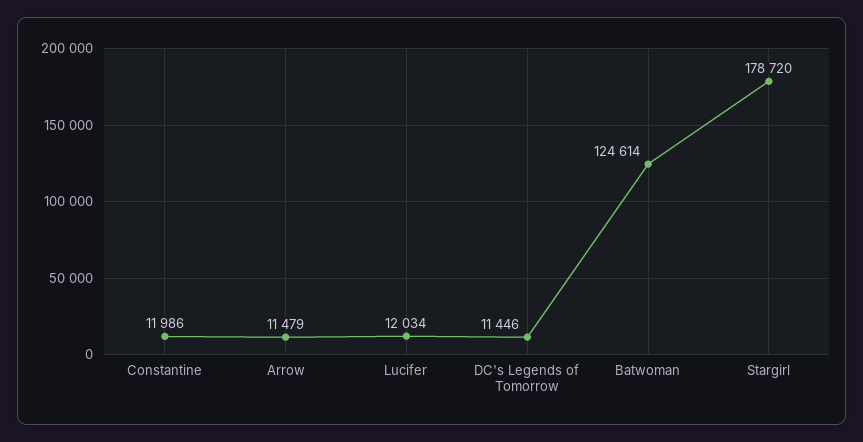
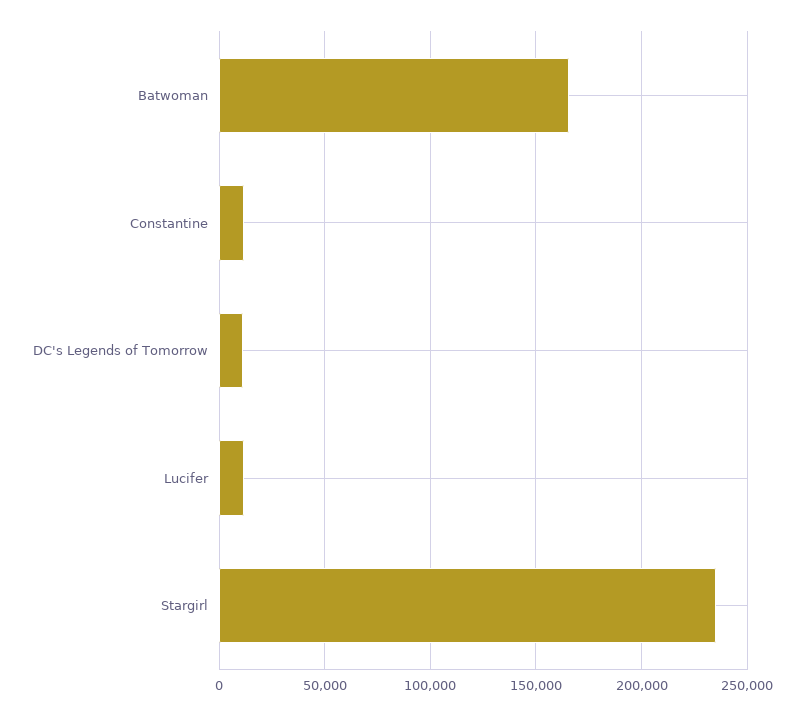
Arrow: 11479 -> none
Batwoman: 124614 -> 165000
Stargirl: 178720 -> 235000

